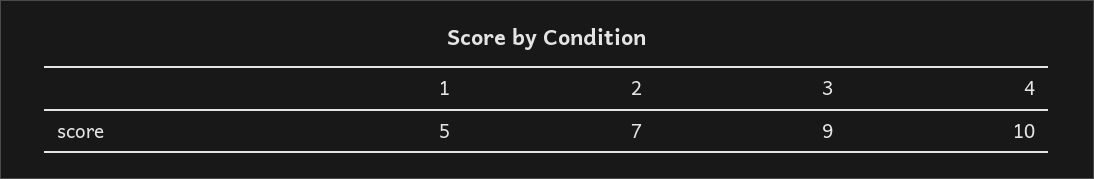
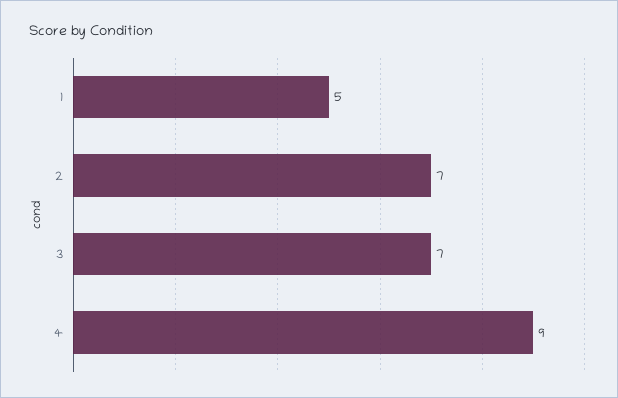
3: 9 -> 7
4: 10 -> 9

